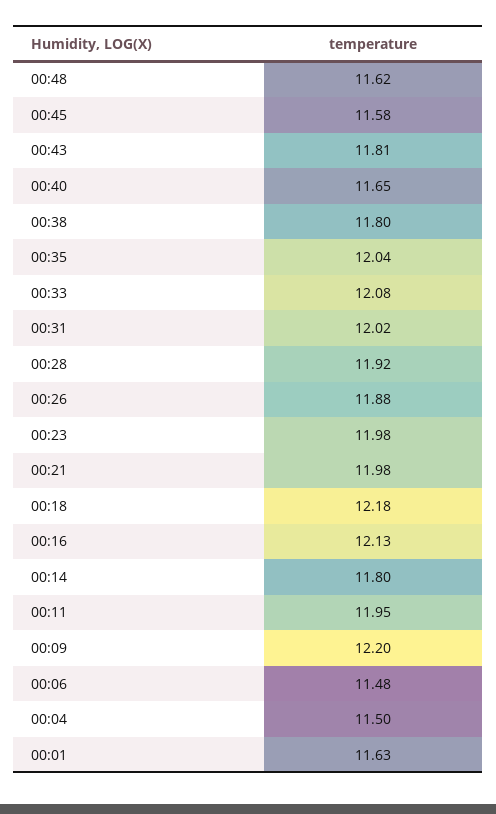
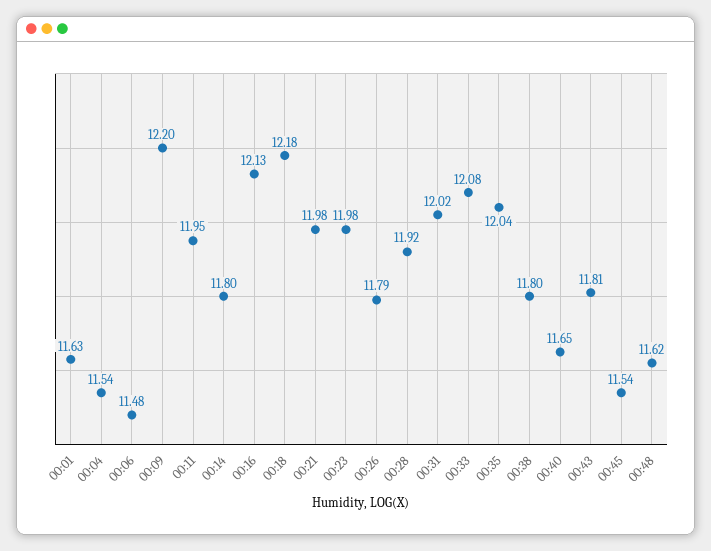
00:45: 11.58 -> 11.54
00:26: 11.88 -> 11.79
00:04: 11.5 -> 11.54

